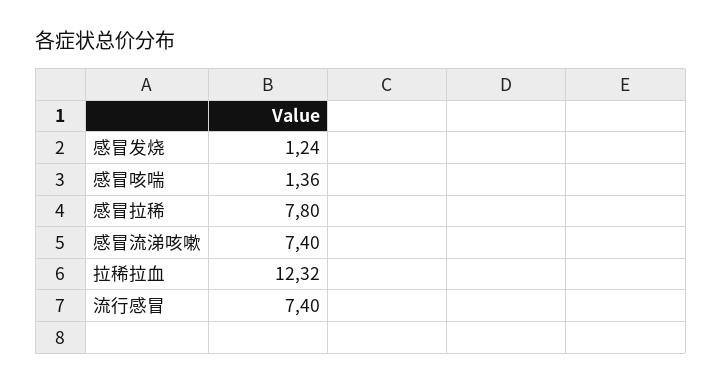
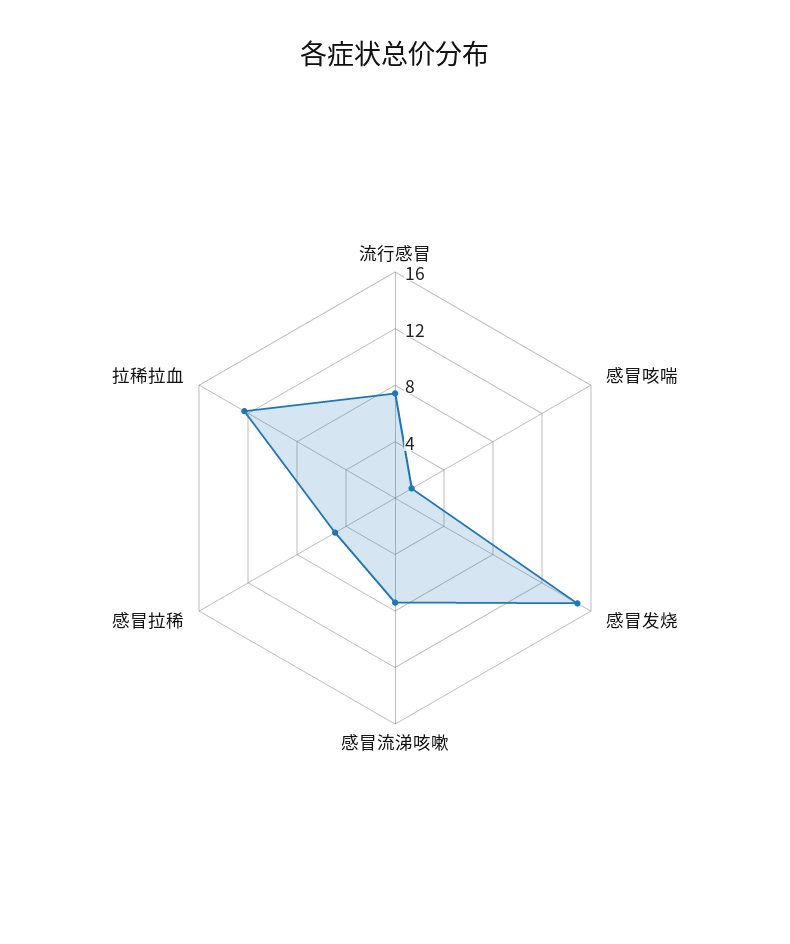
感冒发烧: 1.24 -> 15
感冒拉稀: 7.8 -> 5

